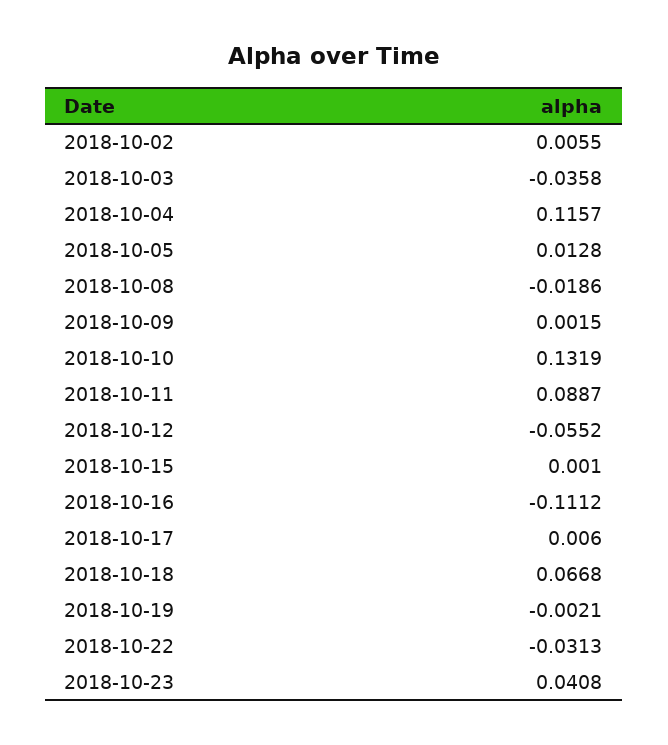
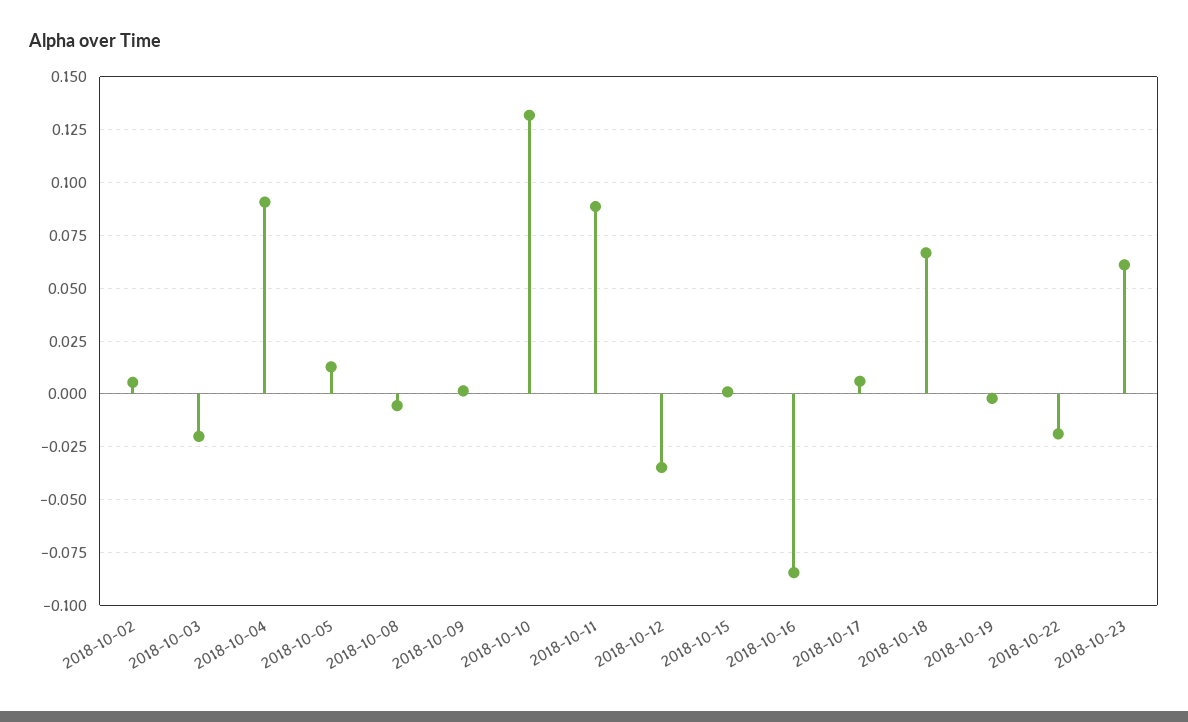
2018-10-03: -0.0358 -> -0.02
2018-10-04: 0.1157 -> 0.09
2018-10-08: -0.0186 -> -0.005
2018-10-12: -0.0552 -> -0.035
2018-10-16: -0.1112 -> -0.085
2018-10-22: -0.0313 -> -0.02
2018-10-23: 0.0408 -> 0.06

